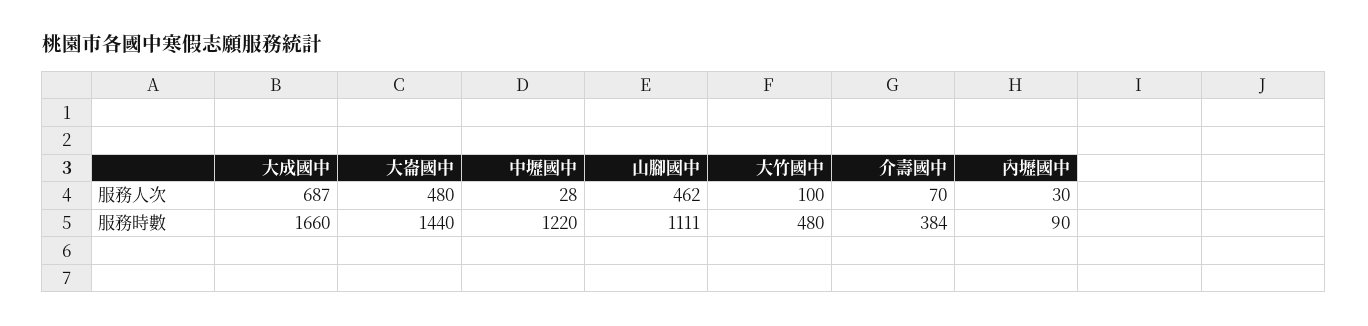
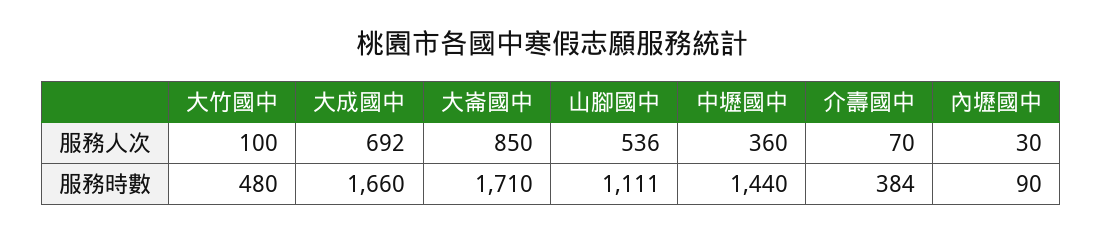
大成國中, 服務人次: 687 -> 692
大崙國中, 服務人次: 480 -> 850
中壢國中, 服務人次: 28 -> 360
山腳國中, 服務人次: 462 -> 536
大崙國中, 服務時數: 1440 -> 1710
中壢國中, 服務時數: 1220 -> 1440

